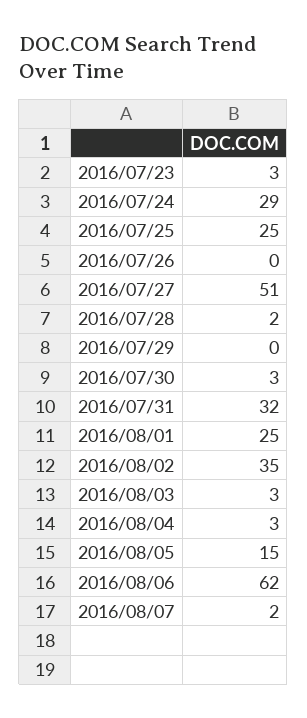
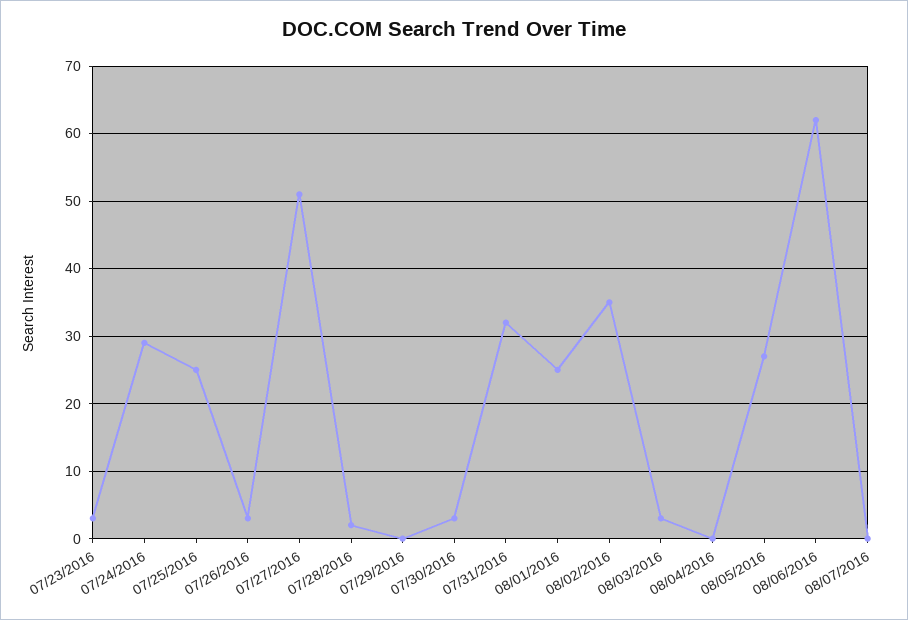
2016/07/26: 0 -> 3
2016/08/04: 3 -> 0
2016/08/05: 15 -> 27
2016/08/07: 2 -> 0

